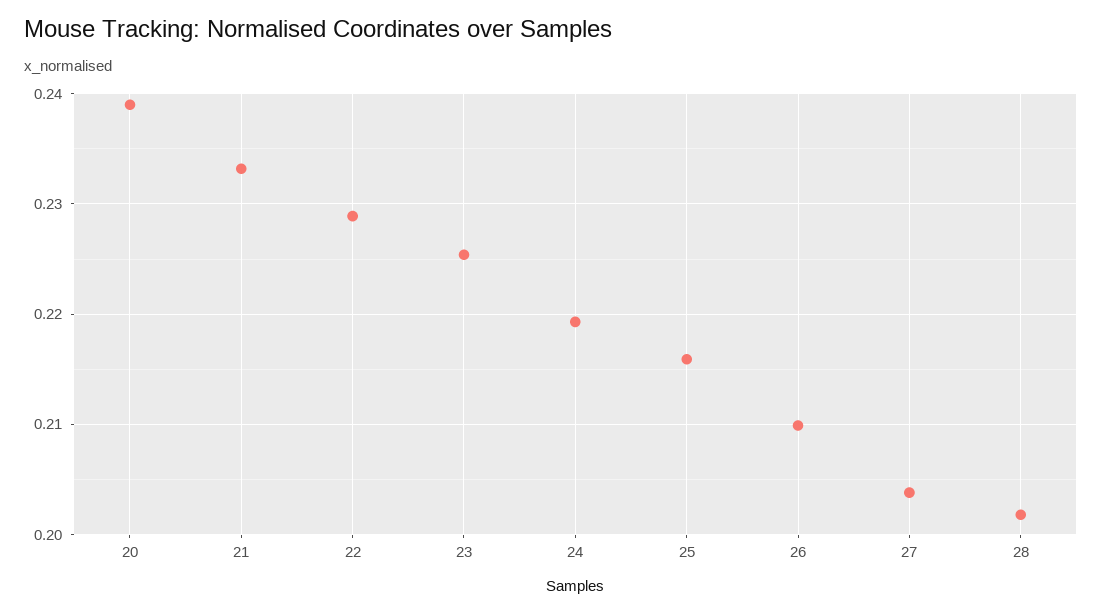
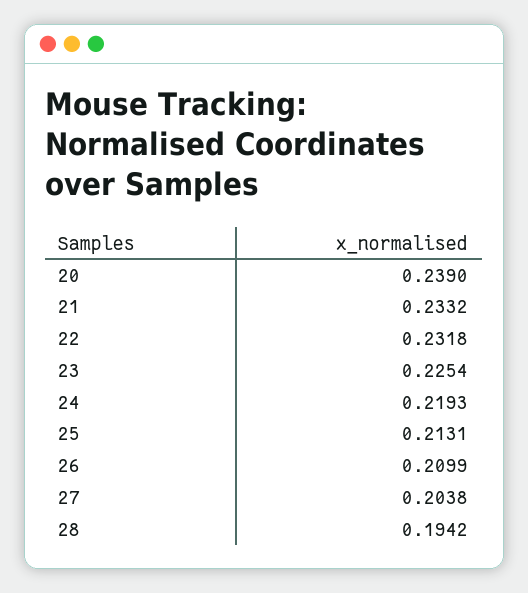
22: 0.229 -> 0.2318
25: 0.216 -> 0.2131
28: 0.202 -> 0.1942

